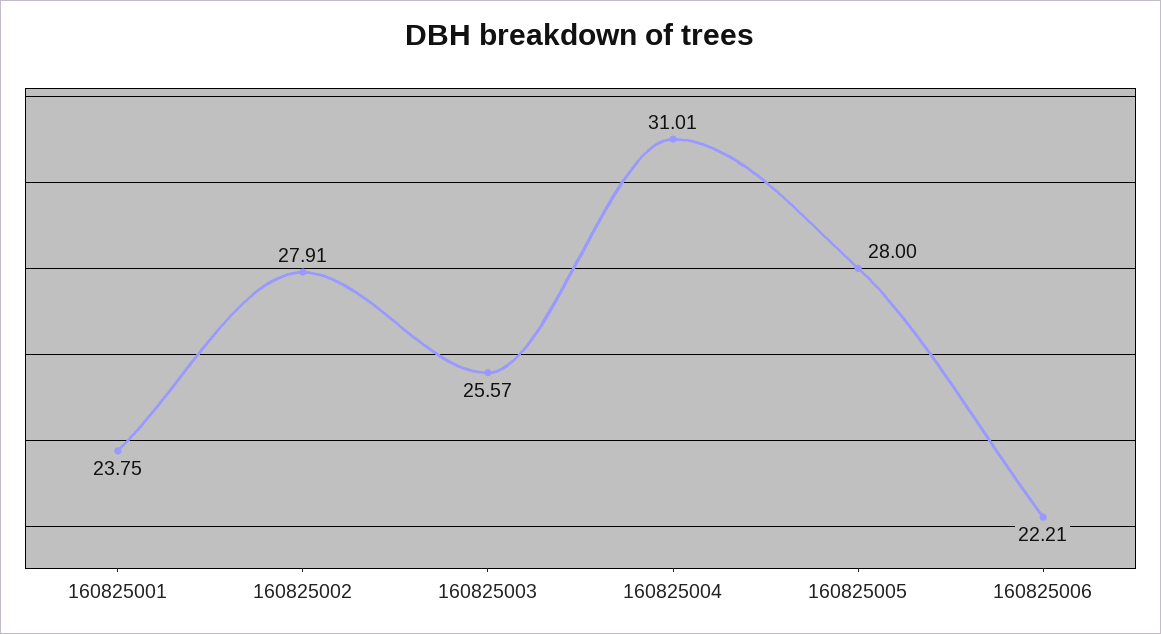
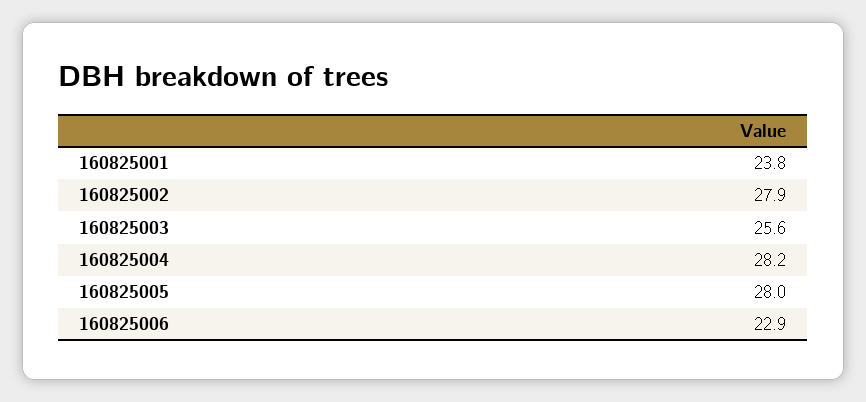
160825004: 31.01 -> 28.2
160825006: 22.21 -> 22.9

